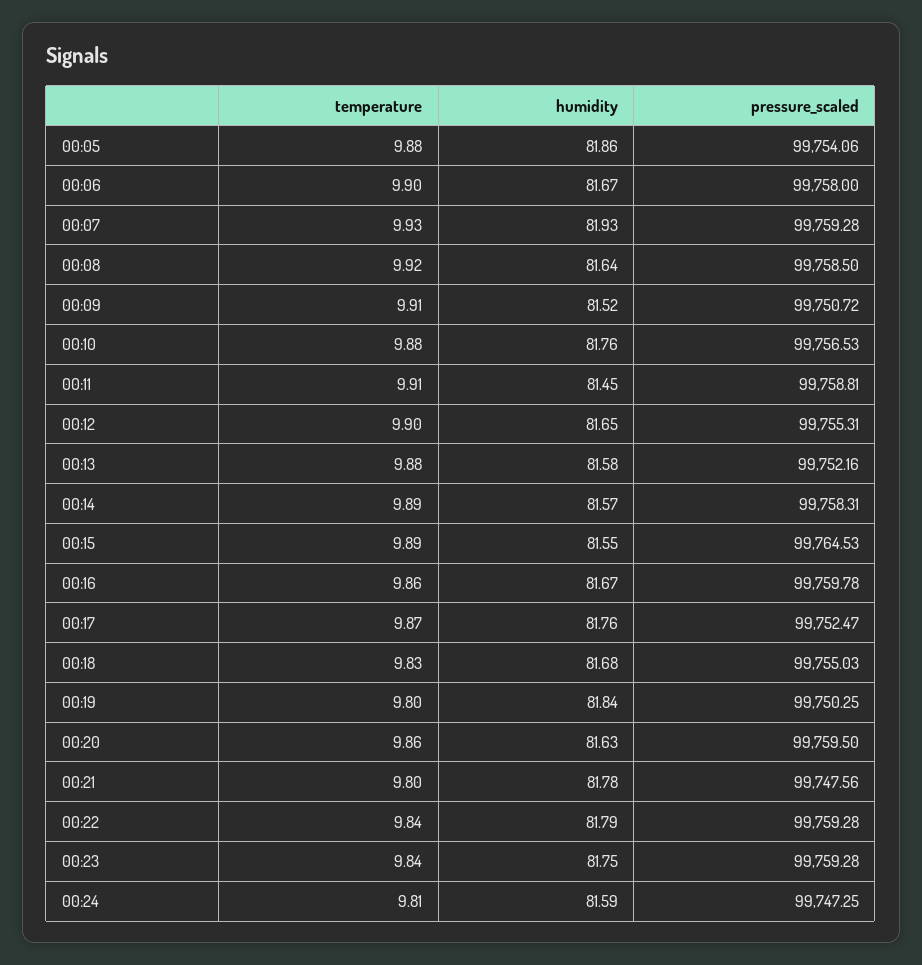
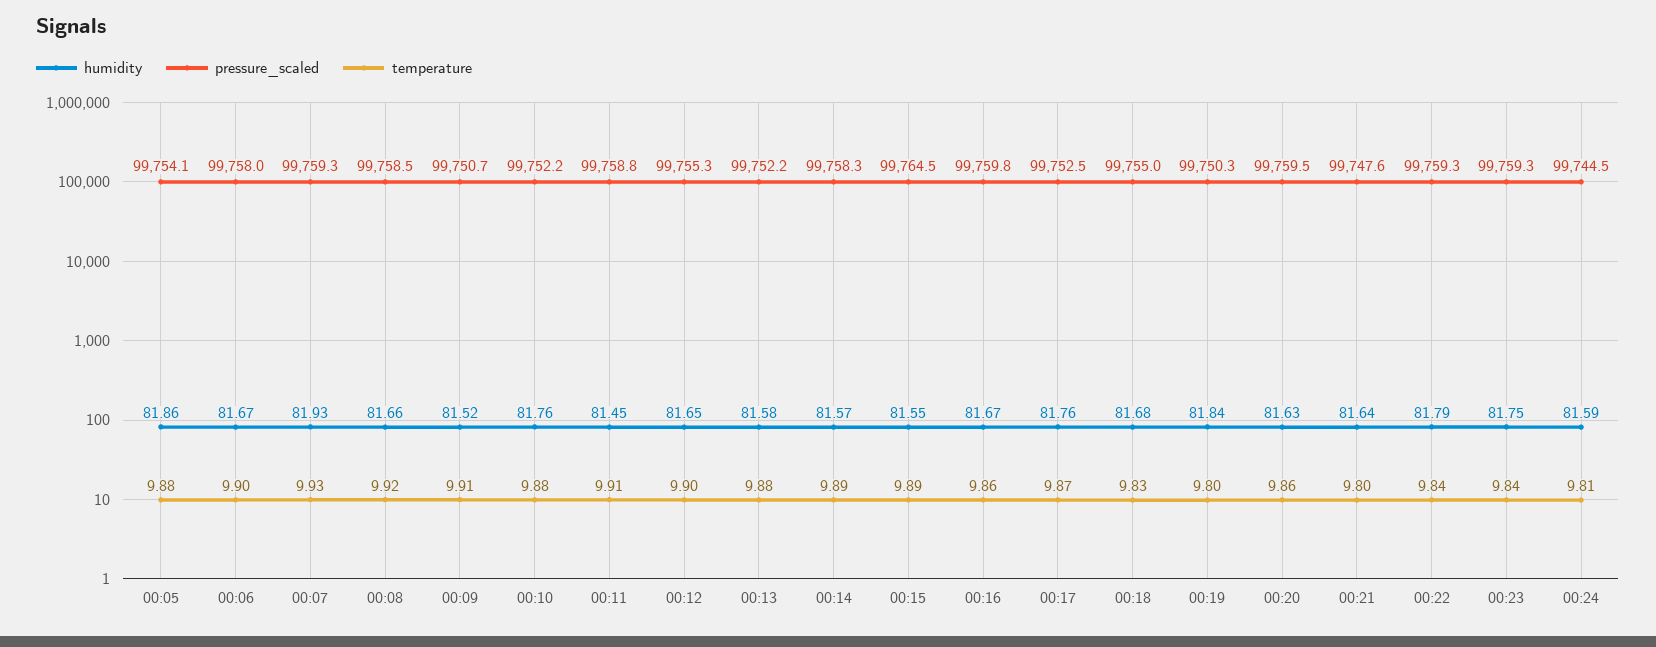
humidity, 00:08: 81.64 -> 81.66
pressure_scaled, 00:10: 99756.53 -> 99752.2
humidity, 00:21: 81.78 -> 81.64
pressure_scaled, 00:24: 99747.25 -> 99744.5

